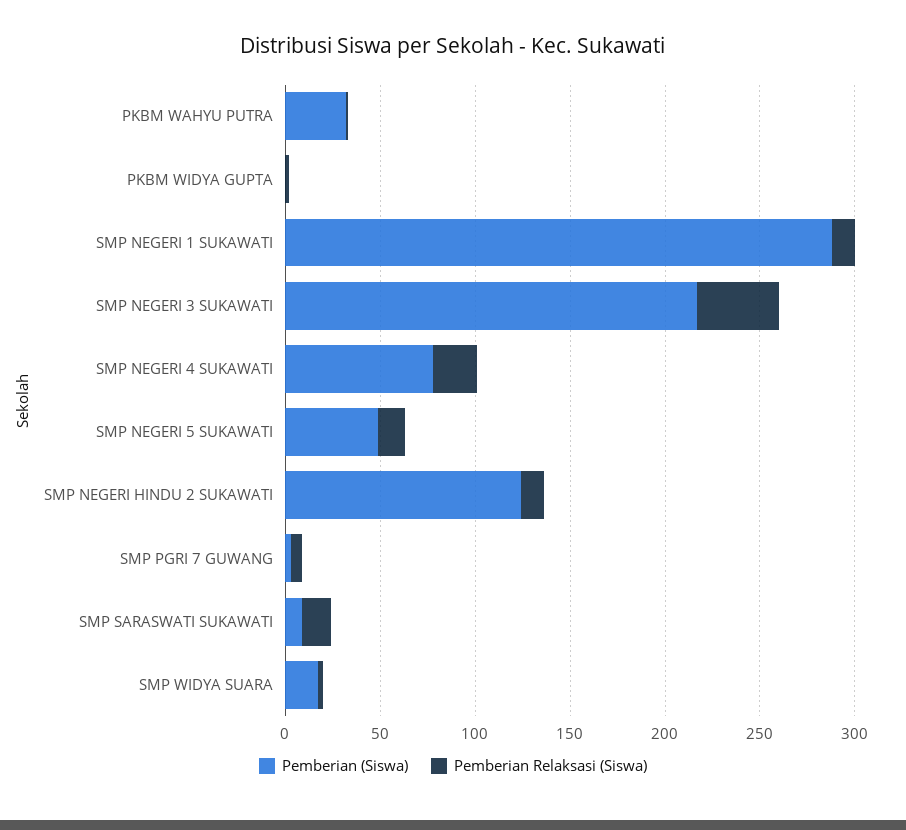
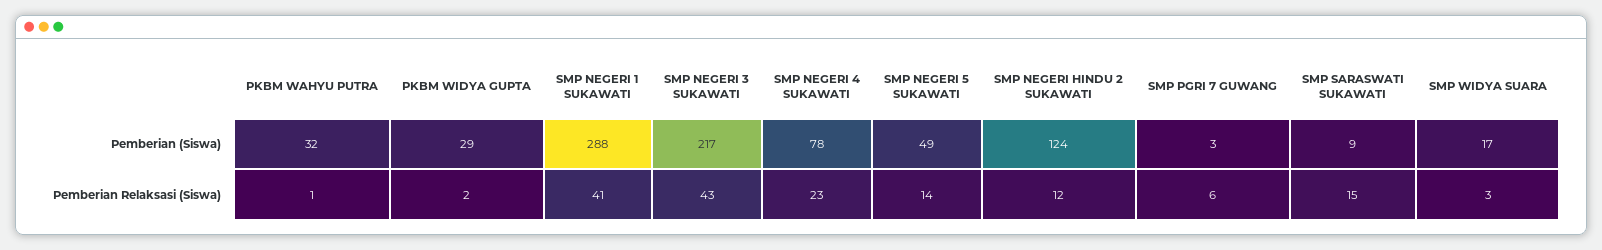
Pemberian (Siswa), PKBM WIDYA GUPTA: 0 -> 29
Pemberian Relaksasi (Siswa), SMP NEGERI 1 SUKAWATI: 10 -> 41

